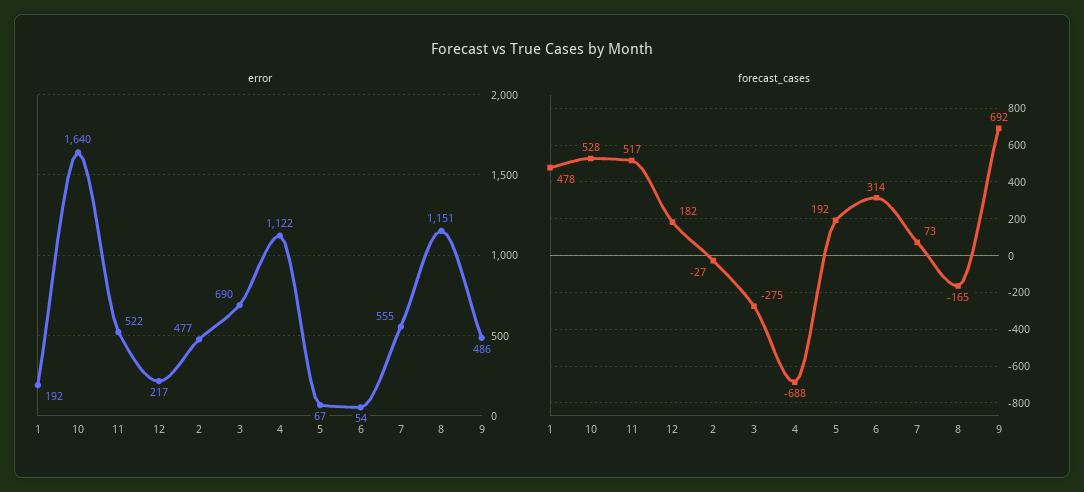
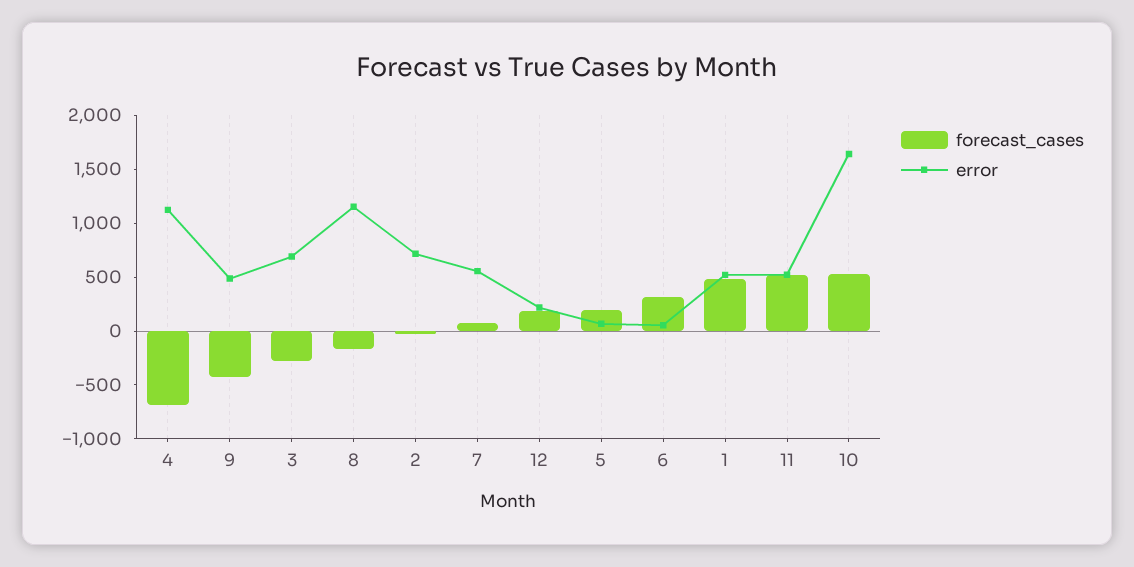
error, 1: 192 -> 500
error, 2: 477 -> 700
forecast_cases, 9: 692 -> -400

